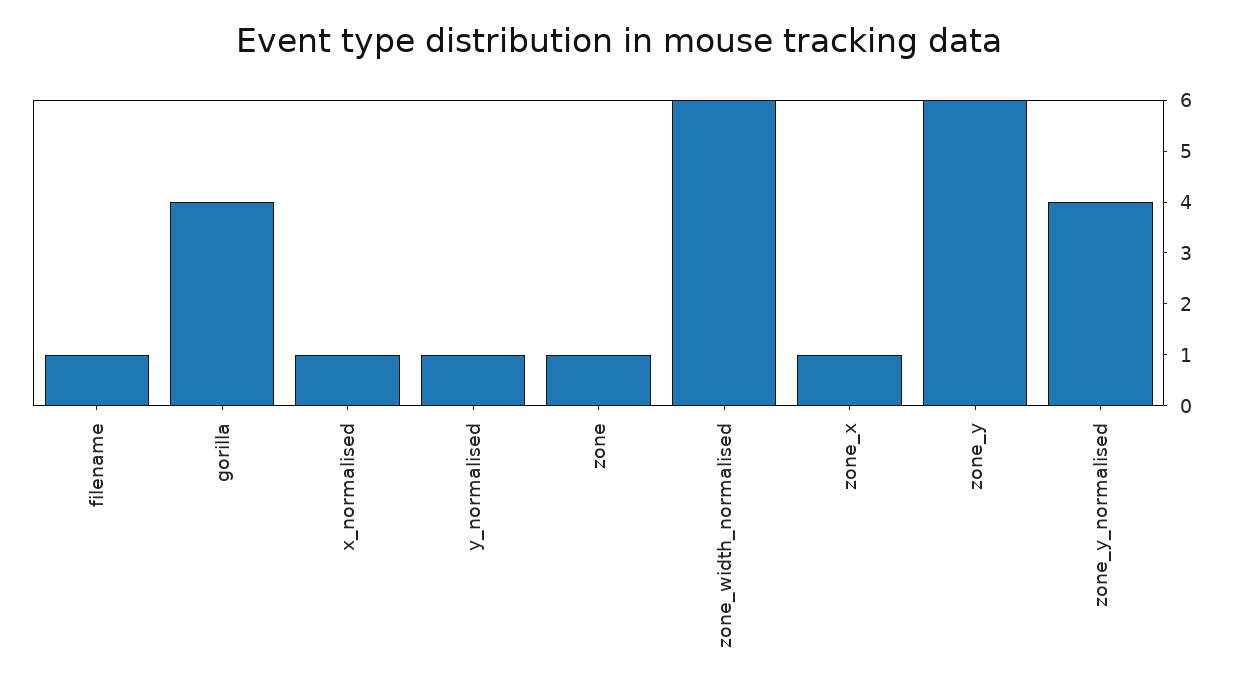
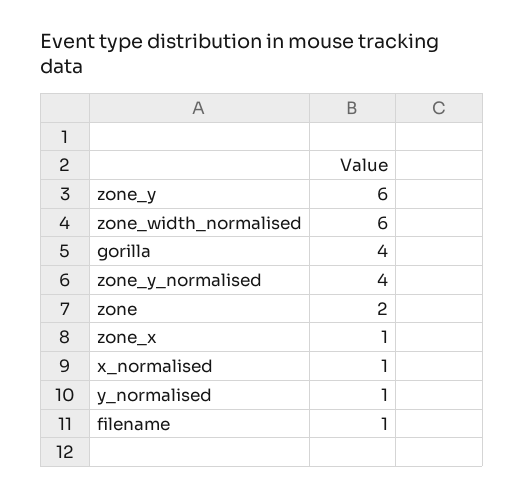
zone: 1 -> 2

